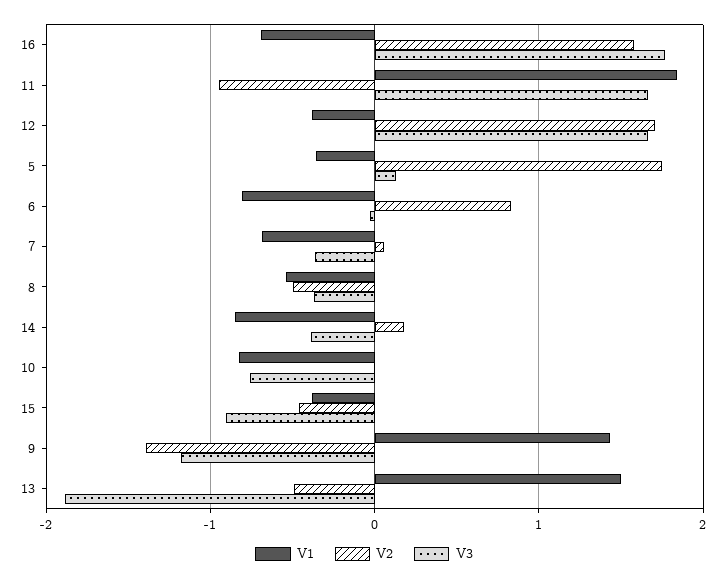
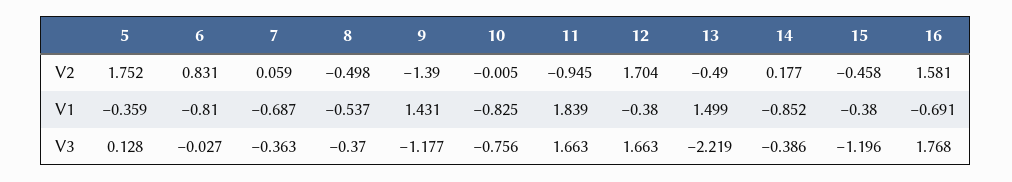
V3, 15: -0.9 -> -1.196
V3, 13: -1.9 -> -2.219

